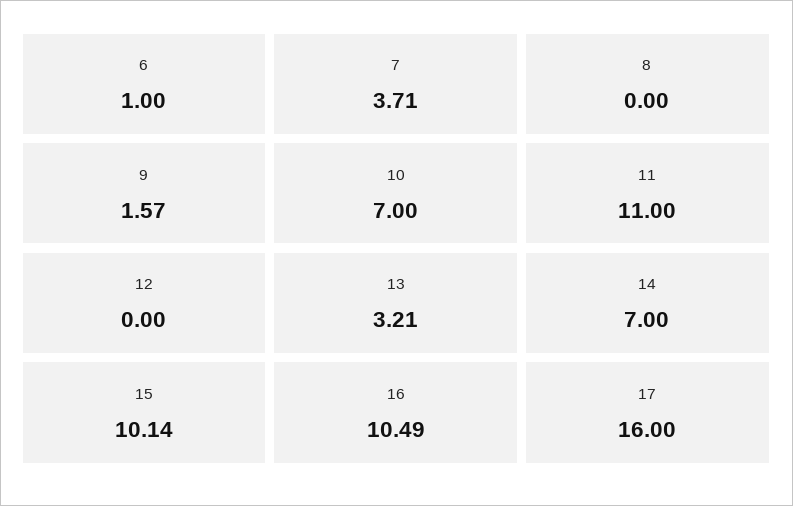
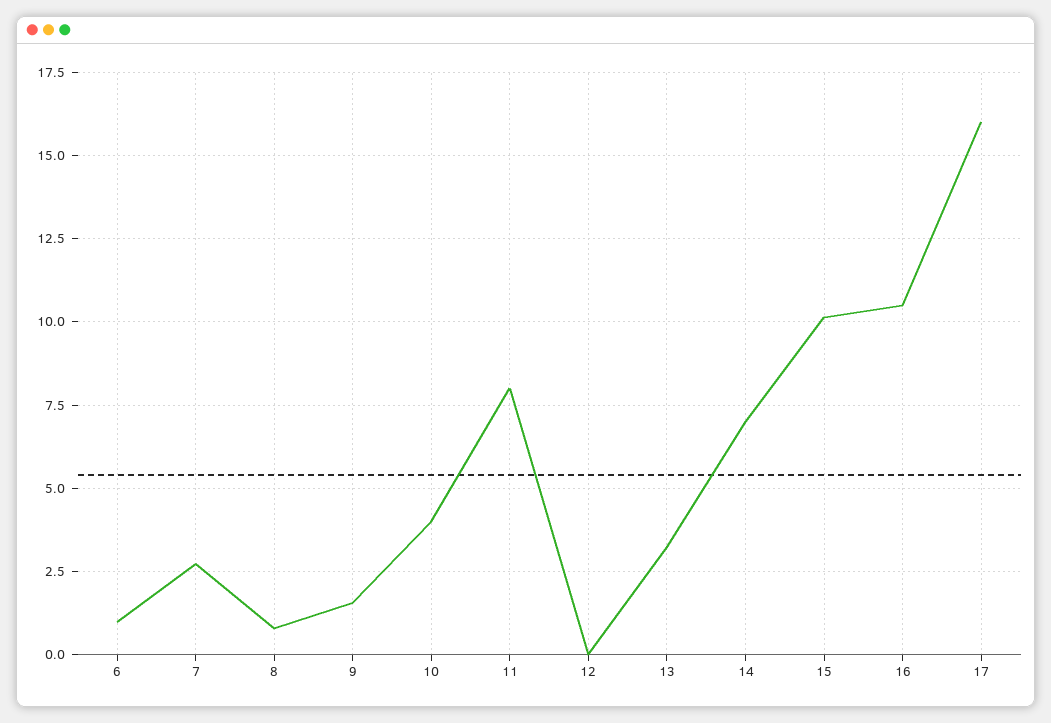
7: 3.71 -> 2.75
8: 0 -> 0.75
10: 7 -> 4
11: 11 -> 8

